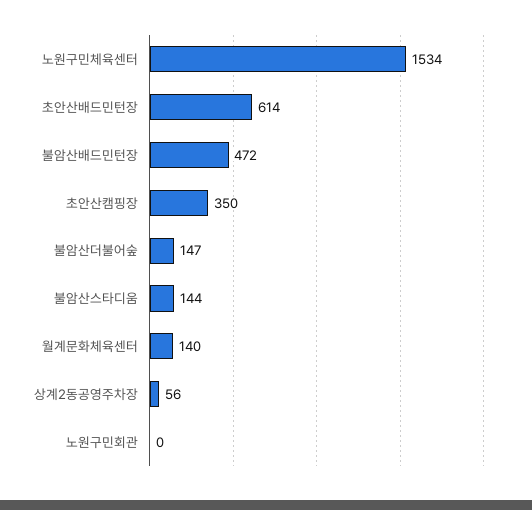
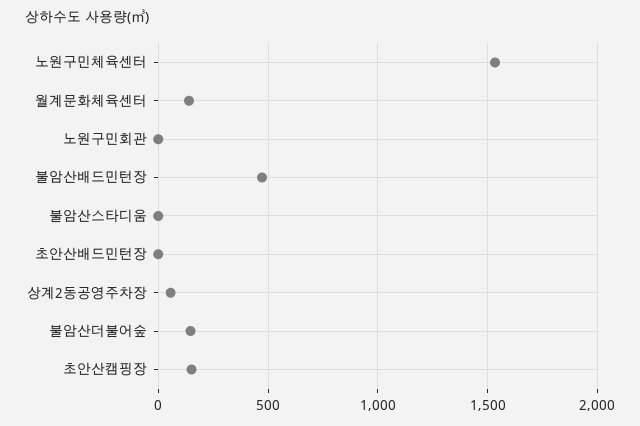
초안산배드민턴장: 614 -> 0
초안산캠핑장: 350 -> 150
불암산스타디움: 144 -> 0

